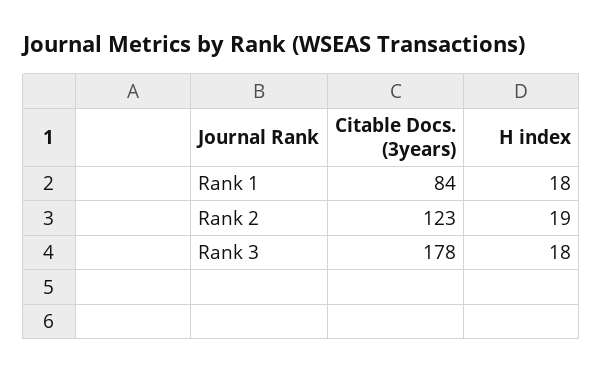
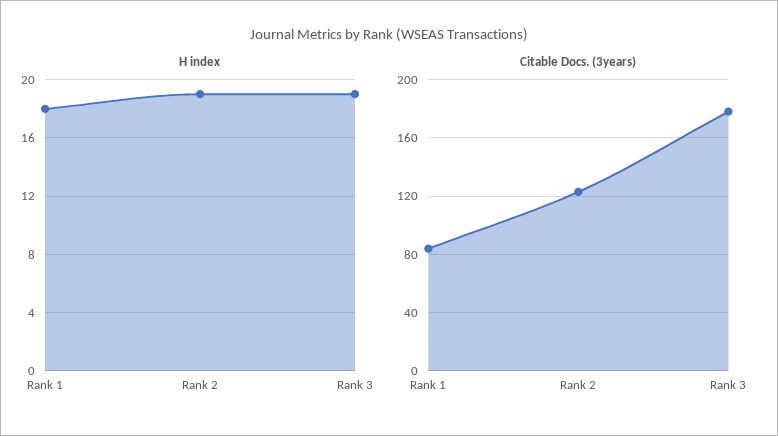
H index, Rank 3: 18 -> 19

